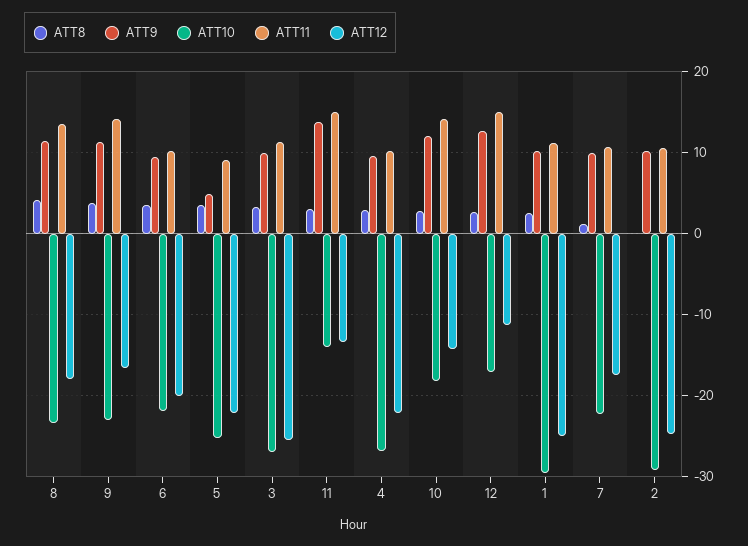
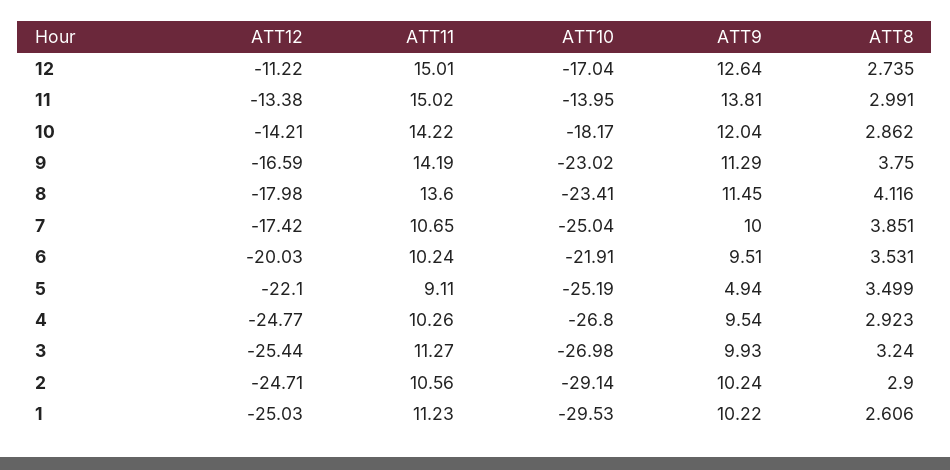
ATT12, 4: -22 -> -24.77
ATT8, 7: 1 -> 3.851
ATT10, 7: -22 -> -25.04
ATT8, 2: 0 -> 2.9

